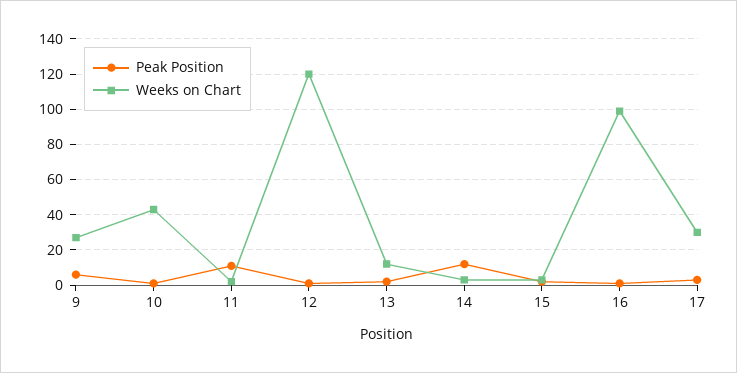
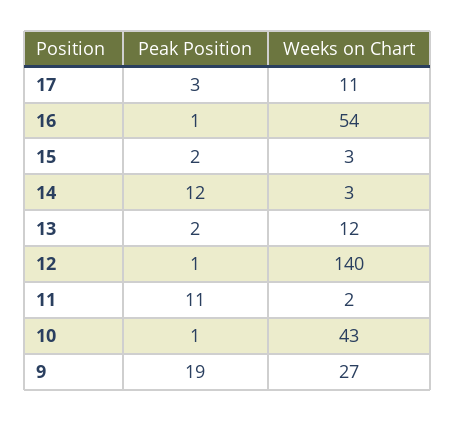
Peak Position, 9: 5 -> 19
Weeks on Chart, 12: 120 -> 140
Weeks on Chart, 16: 100 -> 54
Weeks on Chart, 17: 30 -> 11

